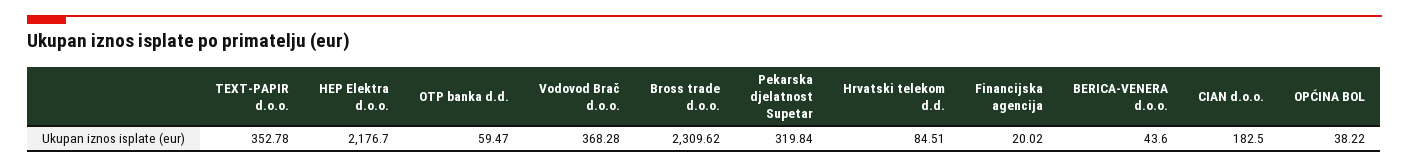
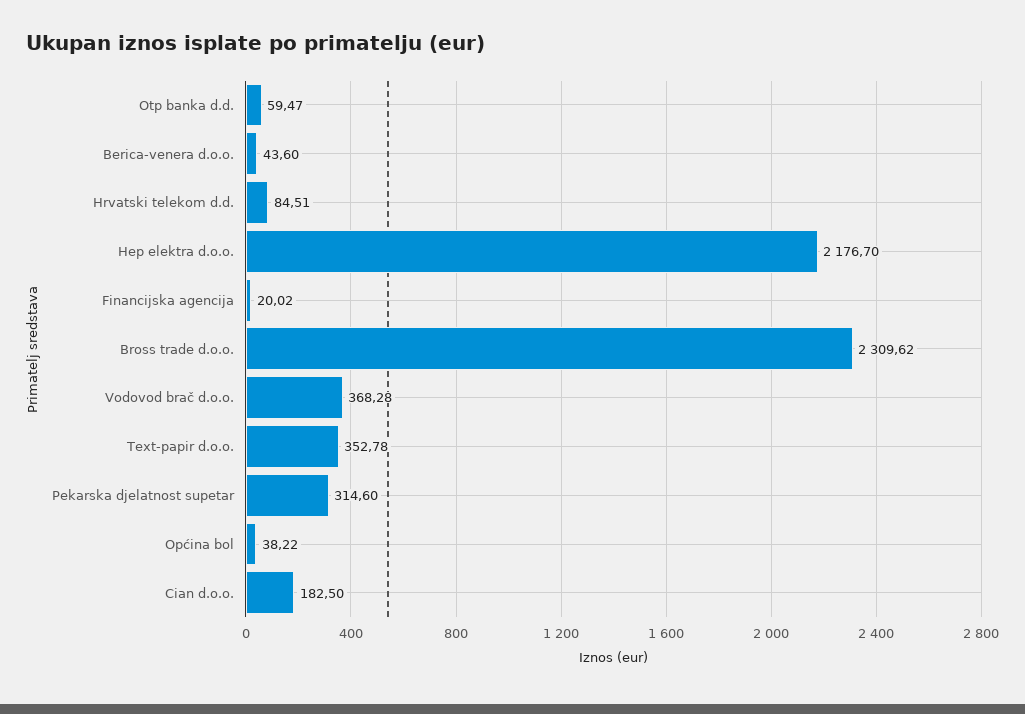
Pekarska djelatnost Supetar: 319.84 -> 314.6

